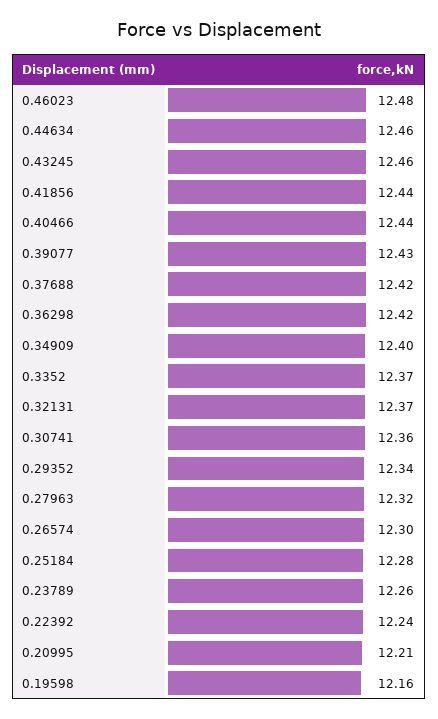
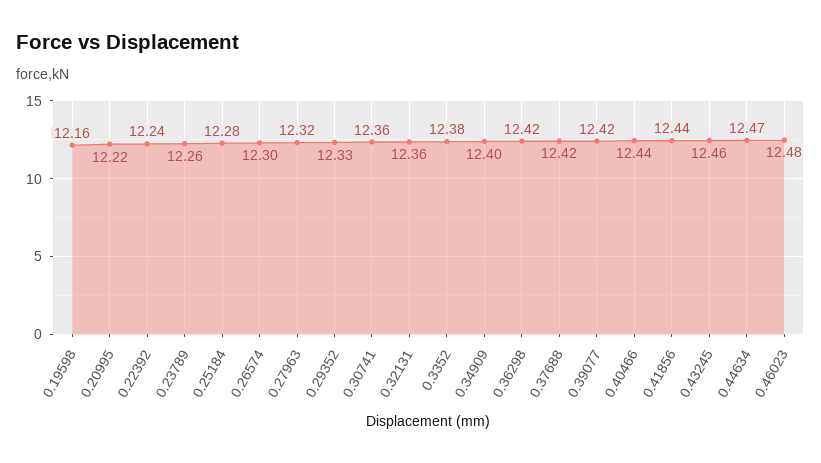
0.44634: 12.46 -> 12.47
0.39077: 12.43 -> 12.42
0.3352: 12.37 -> 12.38
0.32131: 12.37 -> 12.36
0.29352: 12.34 -> 12.33
0.20995: 12.21 -> 12.22

